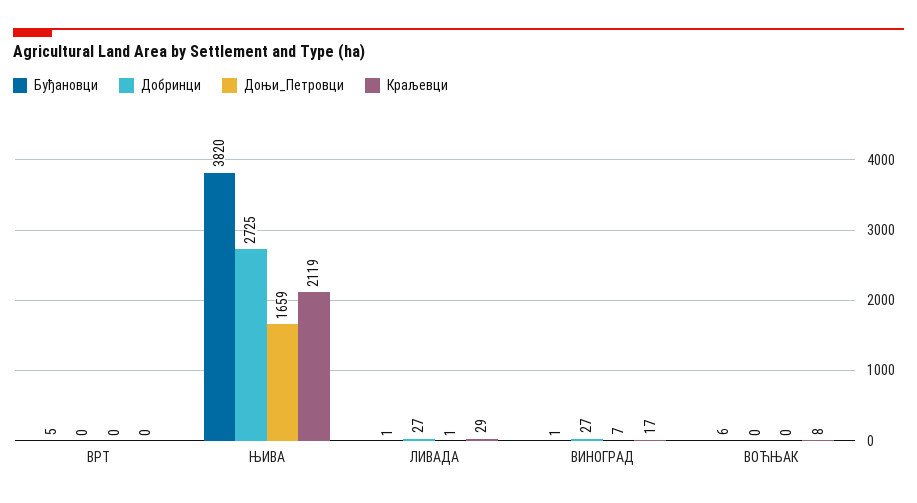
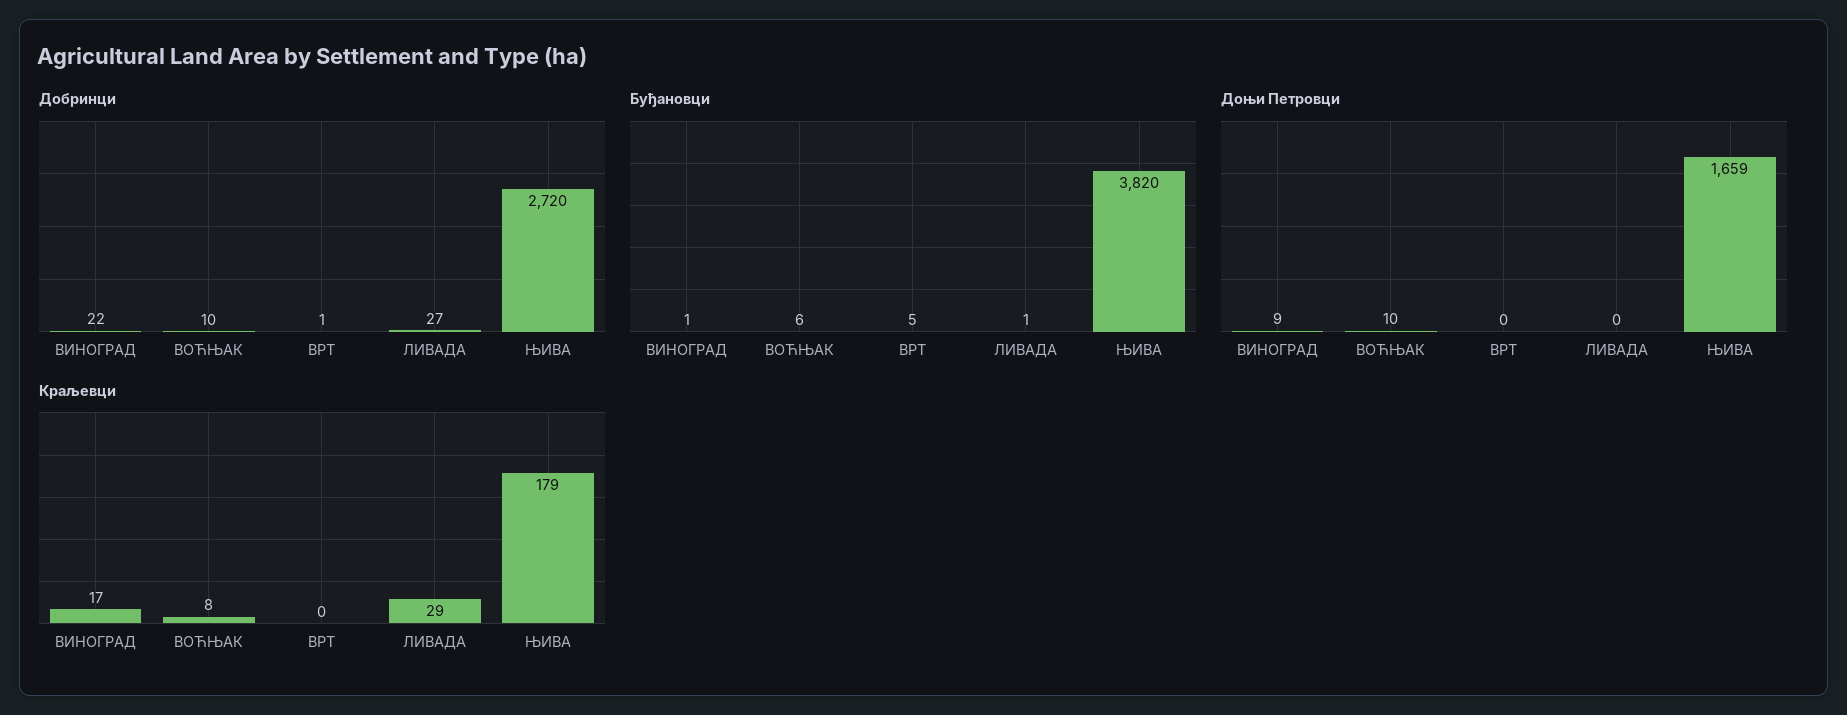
Добринци, ВРТ: 0 -> 1
Добринци, ЊИВА: 2725 -> 2720
Краљевци, ЊИВА: 2119 -> 179
Доњи_Петровци, ЛИВАДА: 1 -> 0
Добринци, ВИНОГРАД: 27 -> 22
Доњи_Петровци, ВИНОГРАД: 7 -> 9
Добринци, ВОЋЊАК: 0 -> 10
Доњи_Петровци, ВОЋЊАК: 0 -> 10

